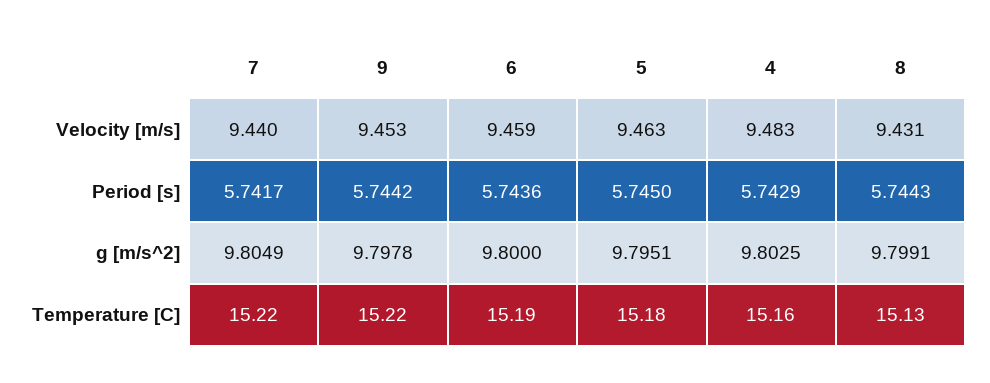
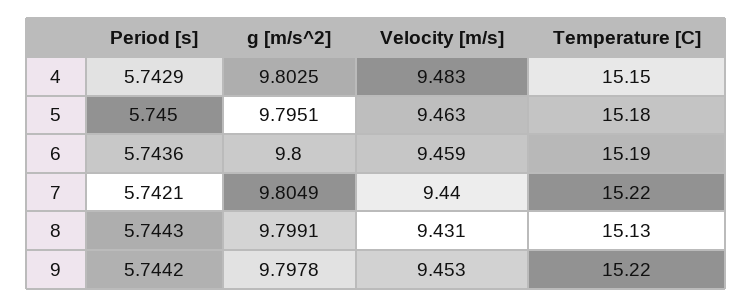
7, Period [s]: 5.7417 -> 5.7421
4, Temperature [C]: 15.16 -> 15.15

